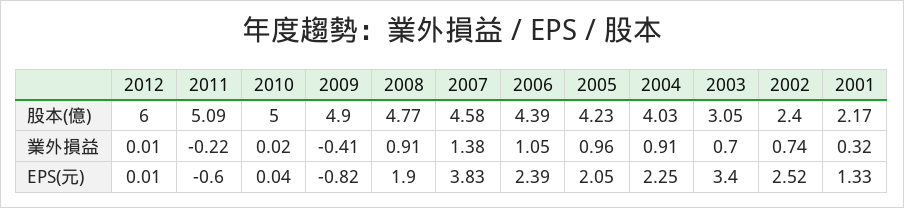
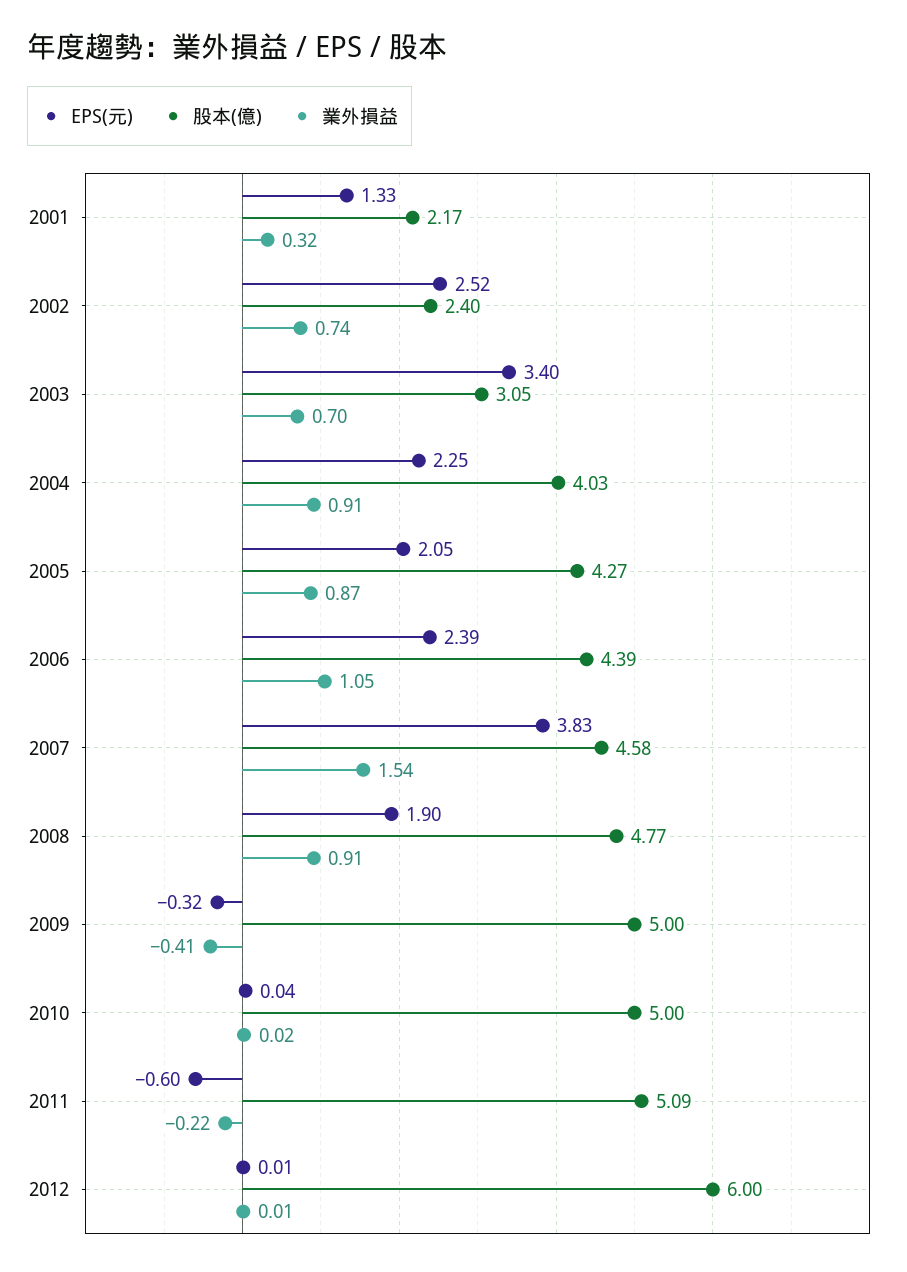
股本(億), 2009: 4.9 -> 5
股本(億), 2005: 4.23 -> 4.27
業外損益, 2007: 1.38 -> 1.54
業外損益, 2005: 0.96 -> 0.87
EPS(元), 2009: -0.82 -> -0.32

